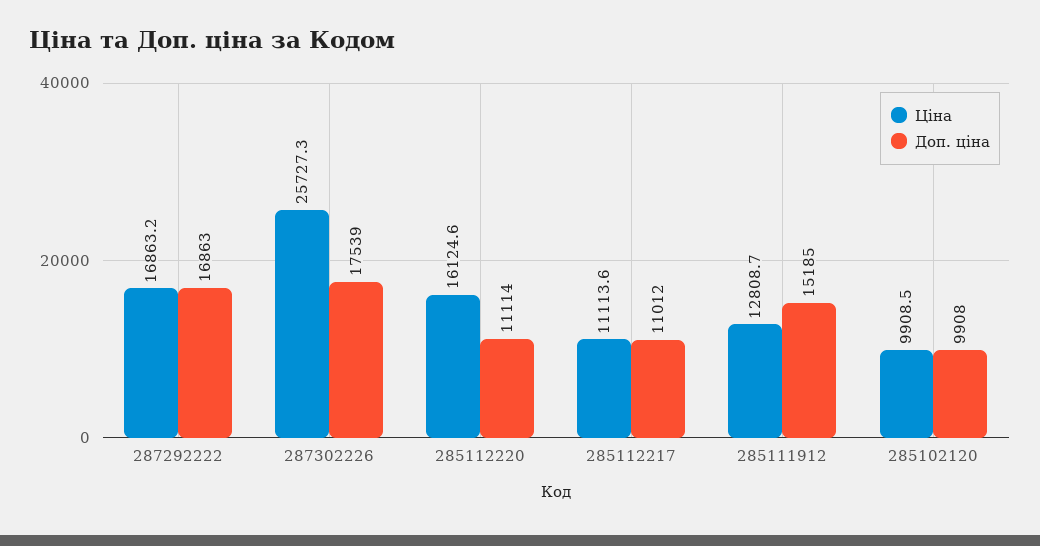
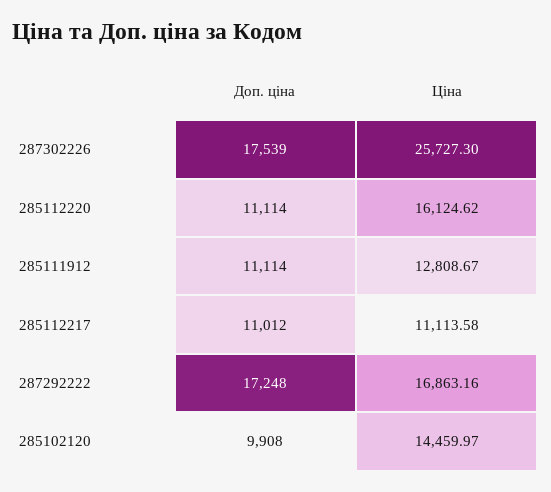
Доп. ціна, 287292222: 16863 -> 17248
Доп. ціна, 285111912: 15185 -> 11114
Ціна, 285102120: 9908.5 -> 14459.97

